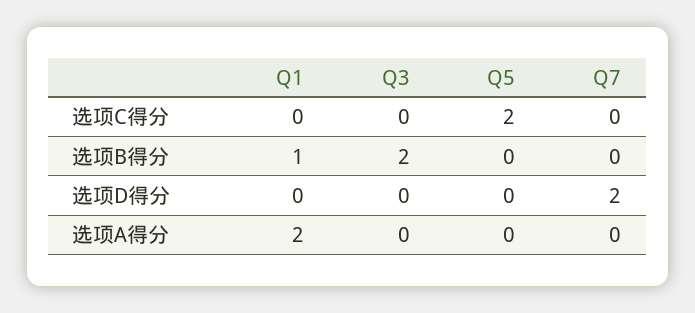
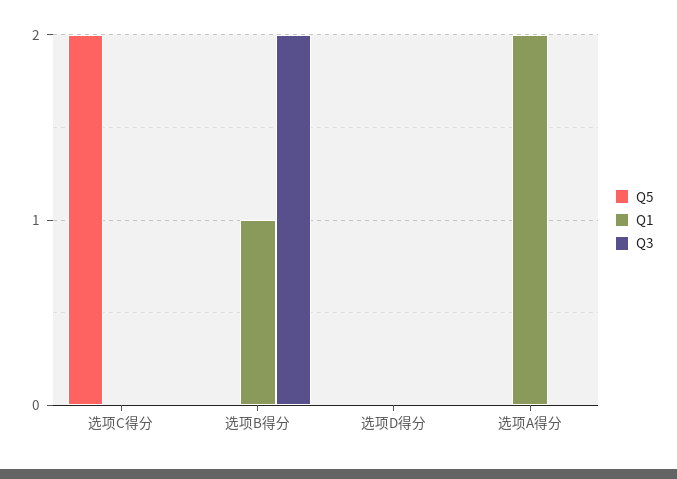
Q7, 选项C得分: 0 -> none
Q7, 选项B得分: 0 -> none
Q7, 选项D得分: 2 -> none
Q7, 选项A得分: 0 -> none

